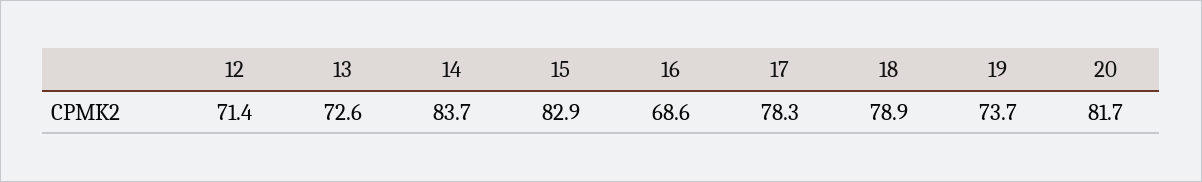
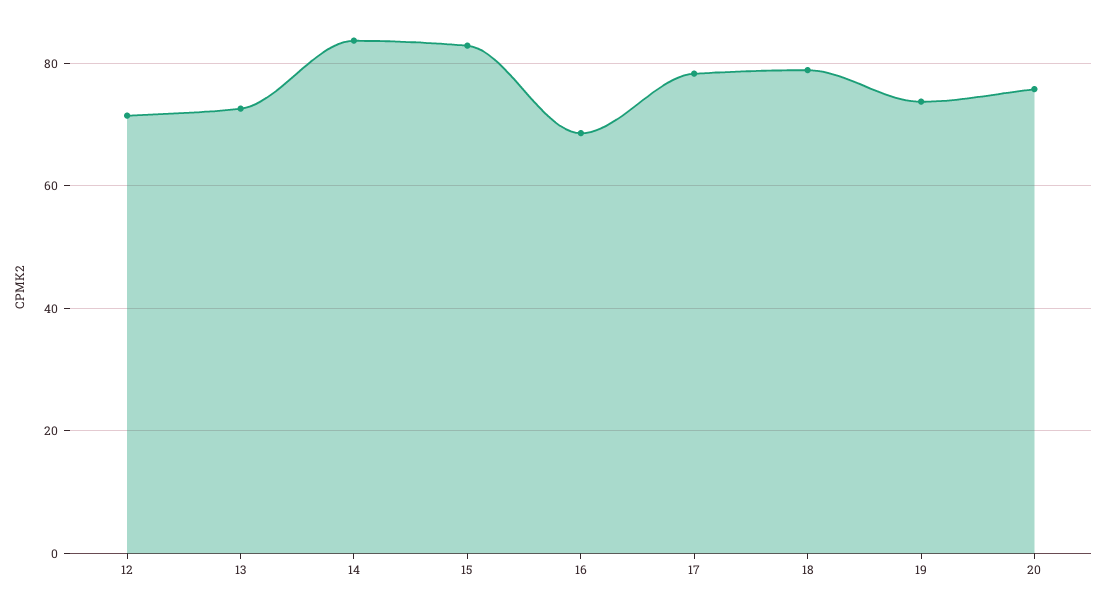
20: 81.7 -> 76

